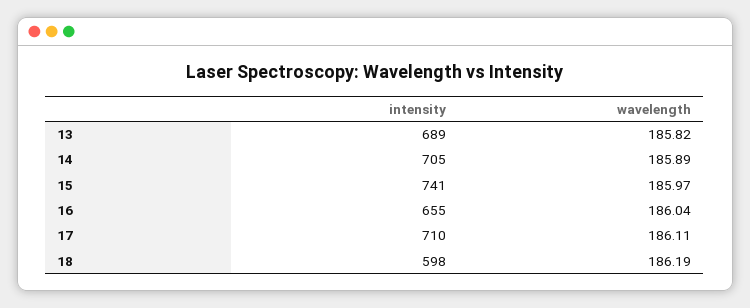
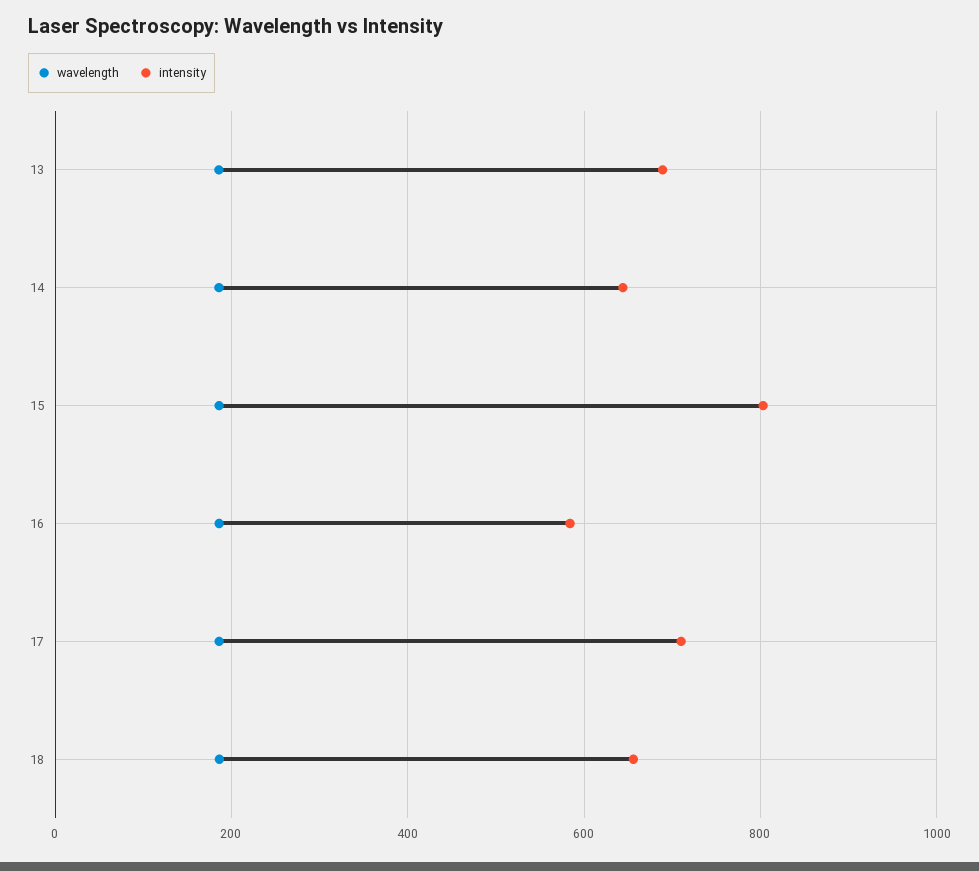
intensity, 14: 705 -> 640
intensity, 15: 741 -> 800
intensity, 16: 655 -> 580
intensity, 18: 598 -> 660

